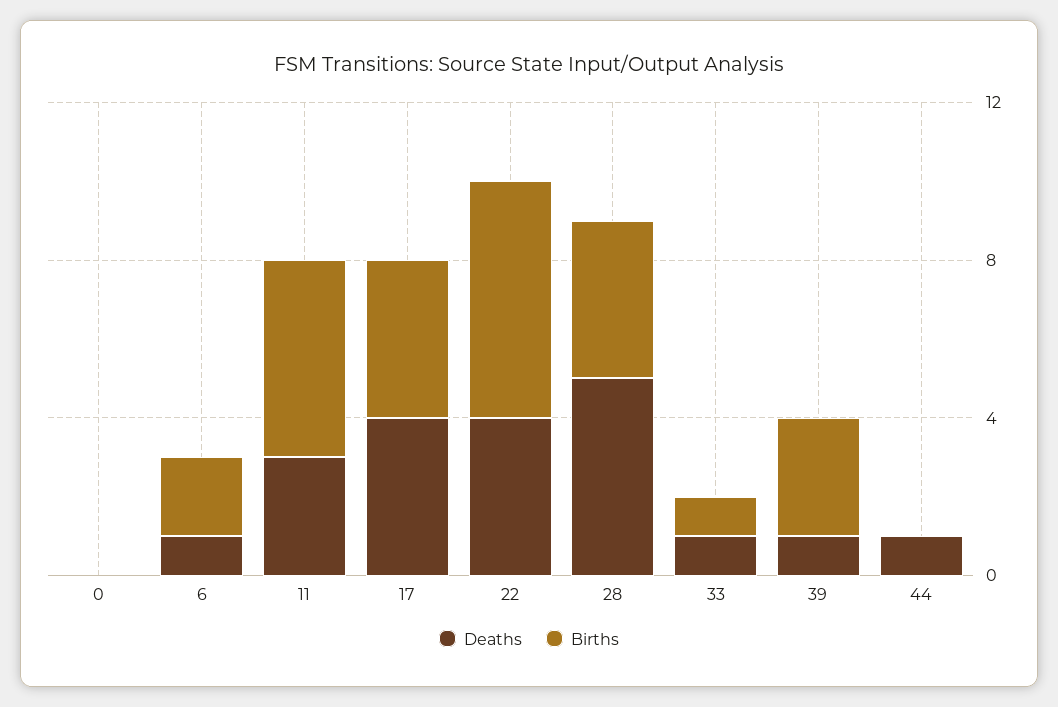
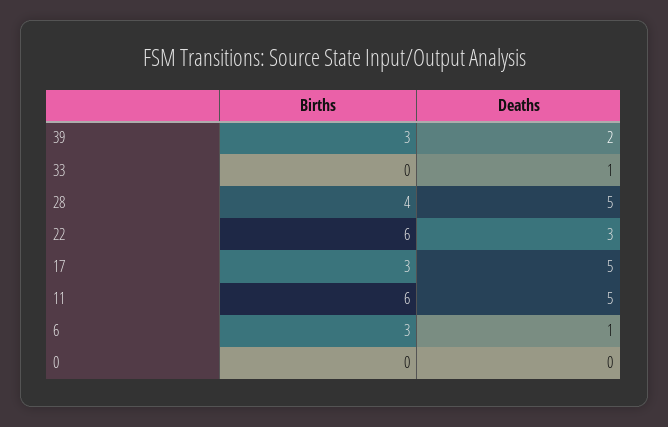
Births, 6: 2 -> 3
Deaths, 11: 3 -> 5
Births, 11: 5 -> 6
Deaths, 17: 4 -> 5
Births, 17: 4 -> 3
Deaths, 22: 4 -> 3
Births, 33: 1 -> 0
Deaths, 39: 1 -> 2
Deaths, 44: 1 -> none
Births, 44: 0 -> none

